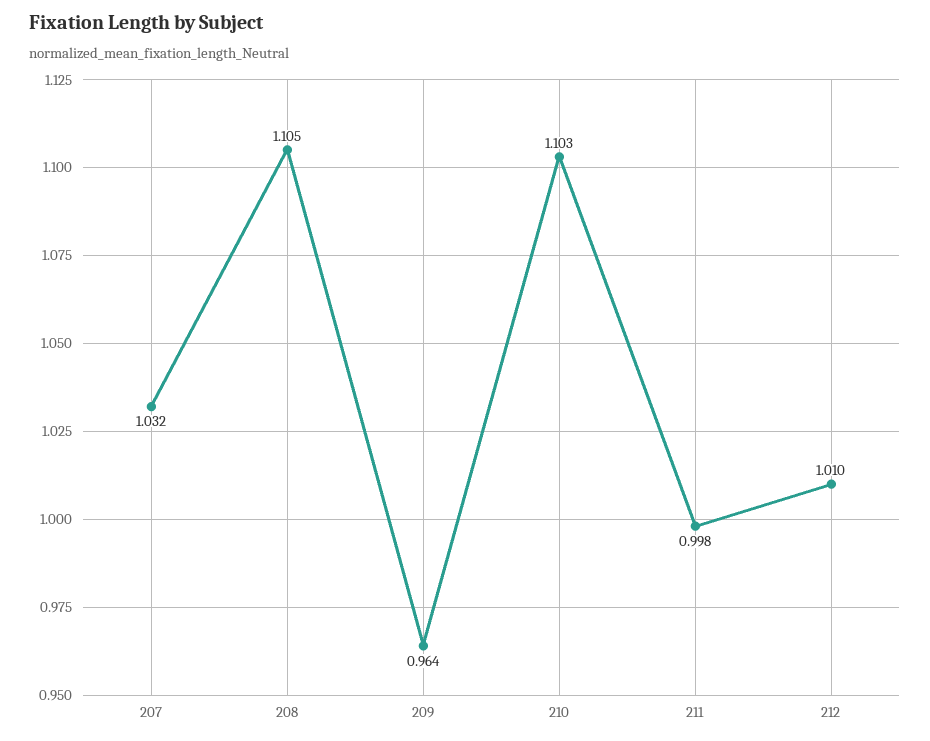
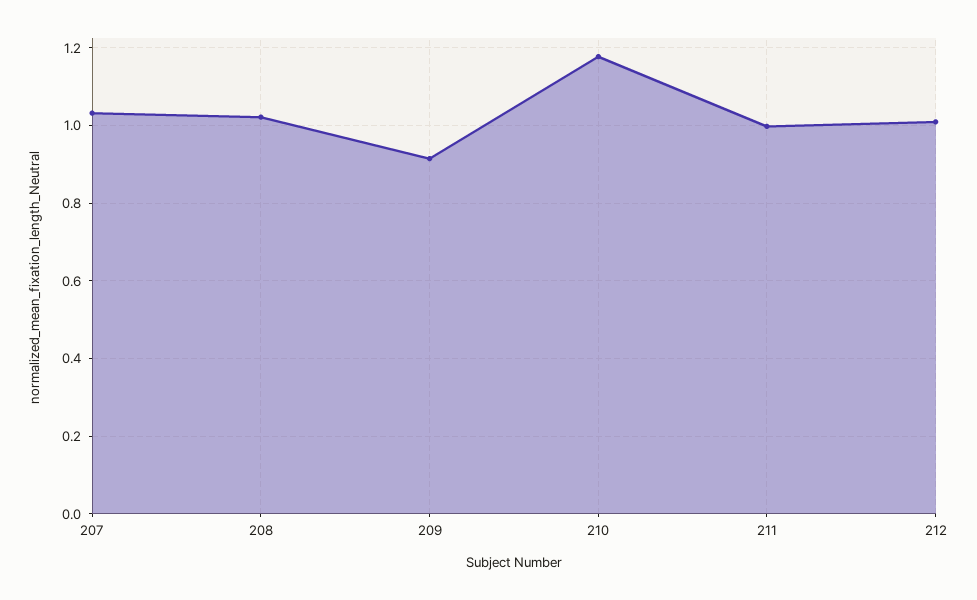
208: 1.105 -> 1.02
209: 0.964 -> 0.92
210: 1.103 -> 1.18

